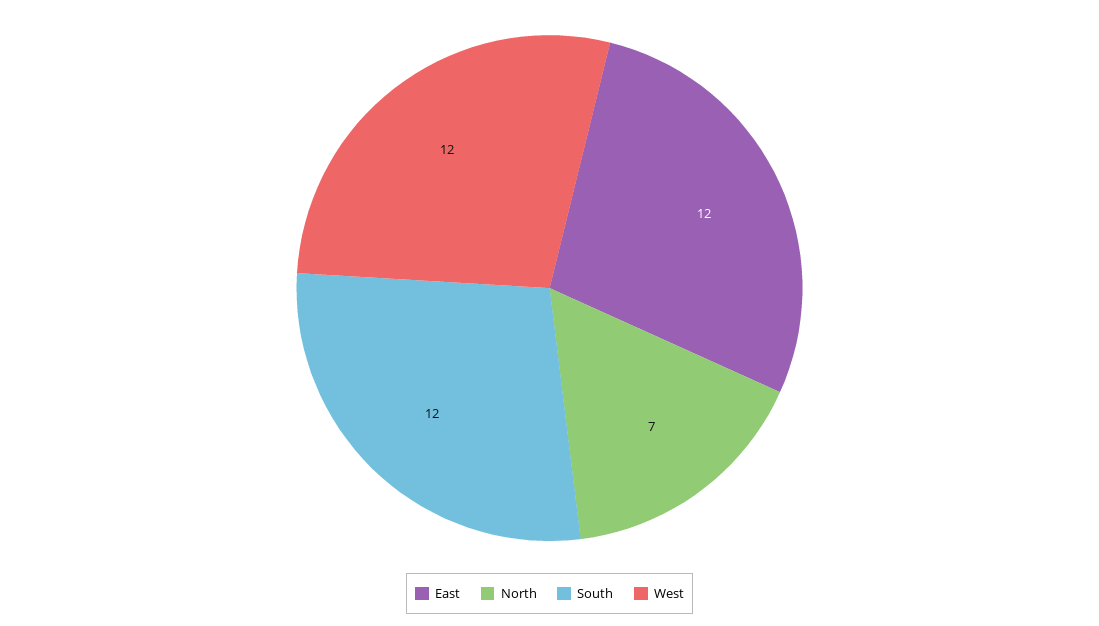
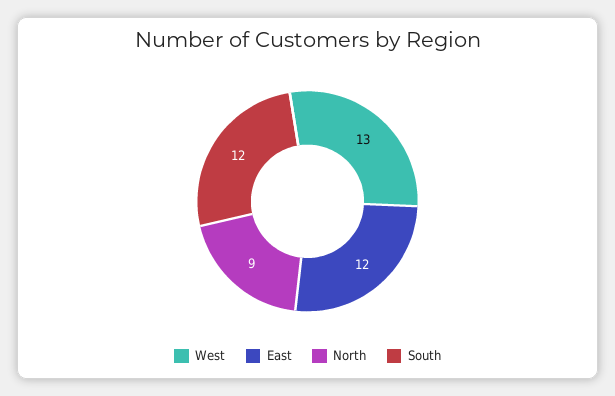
North: 7 -> 9
West: 12 -> 13

